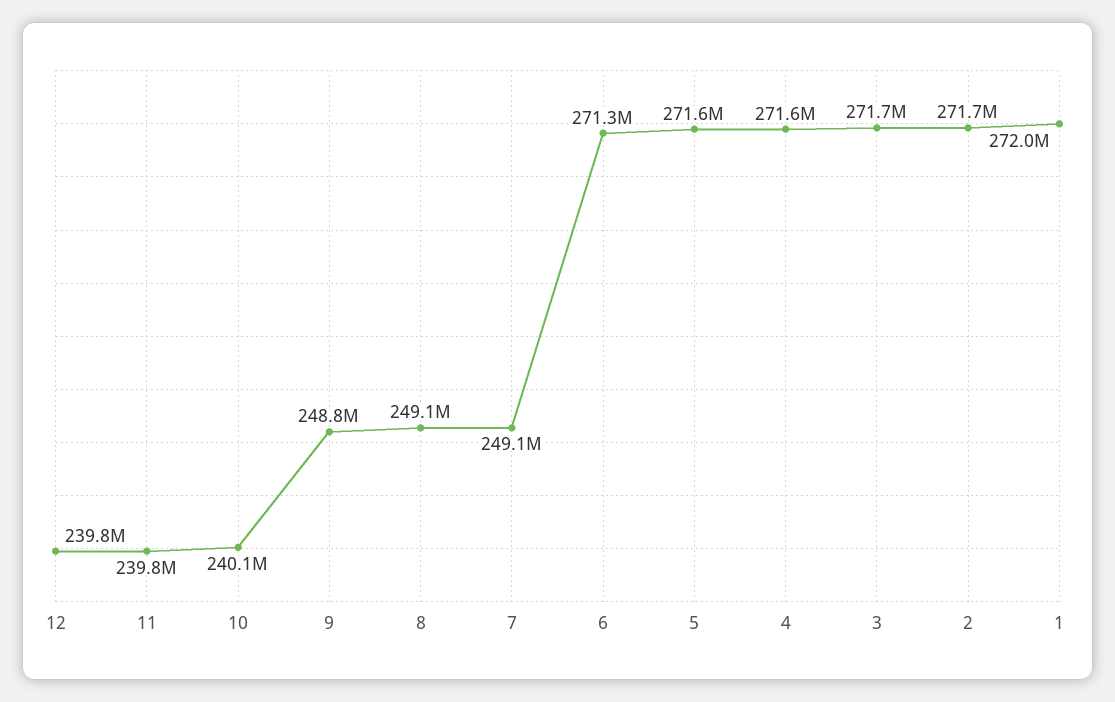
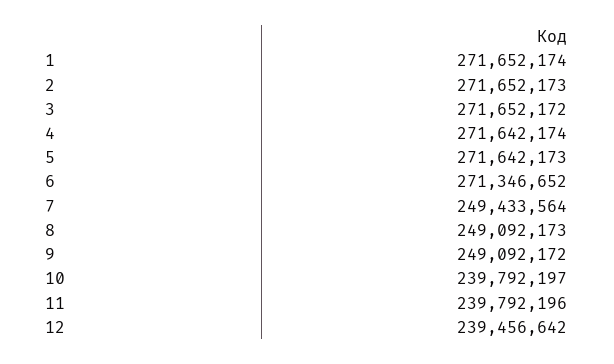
12: 239800000 -> 239456642
10: 240100000 -> 239792197
9: 248800000 -> 249092172
7: 249100000 -> 249433564
1: 272000000 -> 271652174

